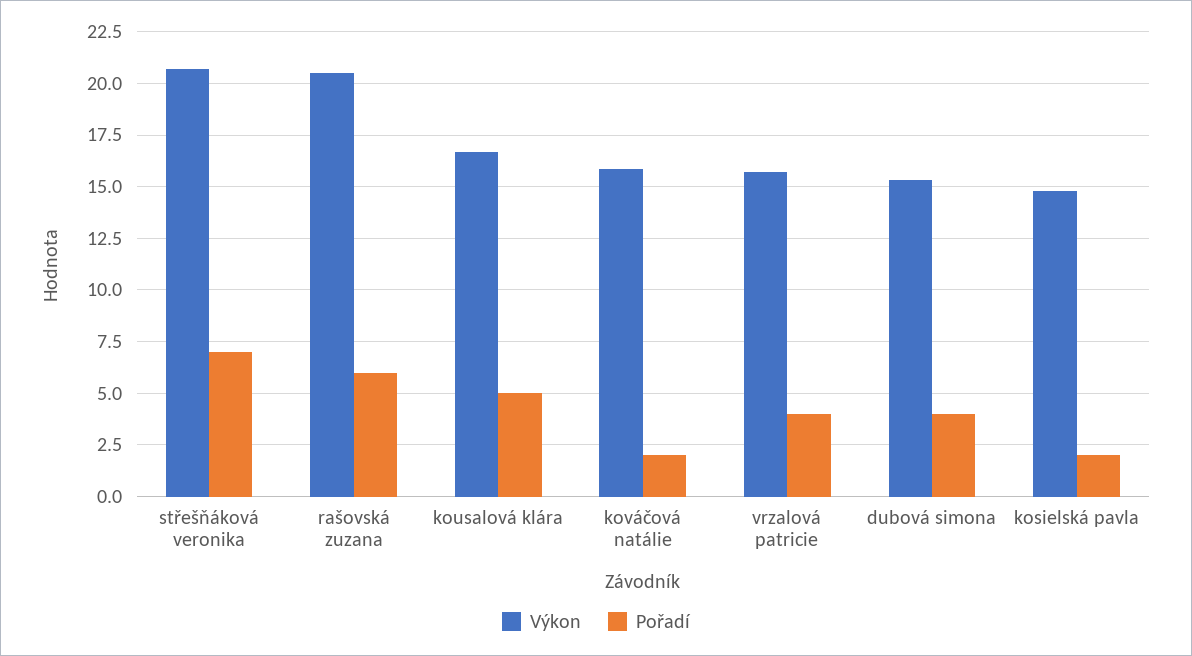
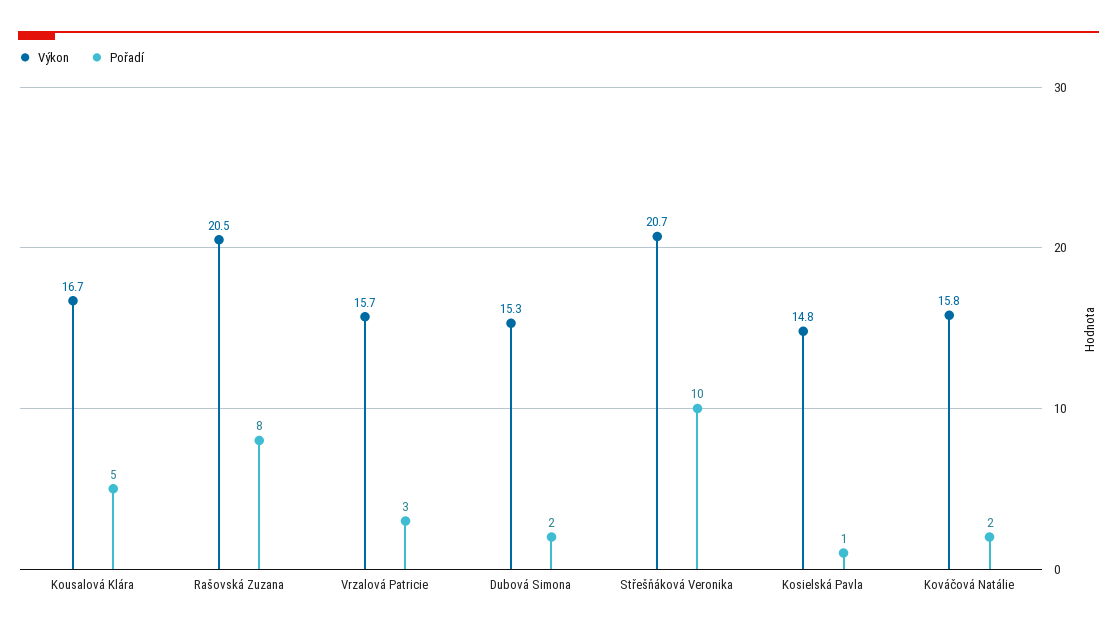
Pořadí, střešňáková veronika: 7 -> 10
Pořadí, rašovská zuzana: 6 -> 8
Pořadí, vrzalová patricie: 4 -> 3
Pořadí, dubová simona: 4 -> 2
Pořadí, kosielská pavla: 2 -> 1

